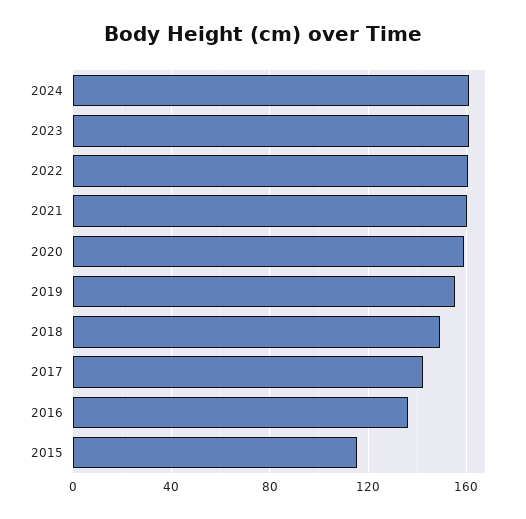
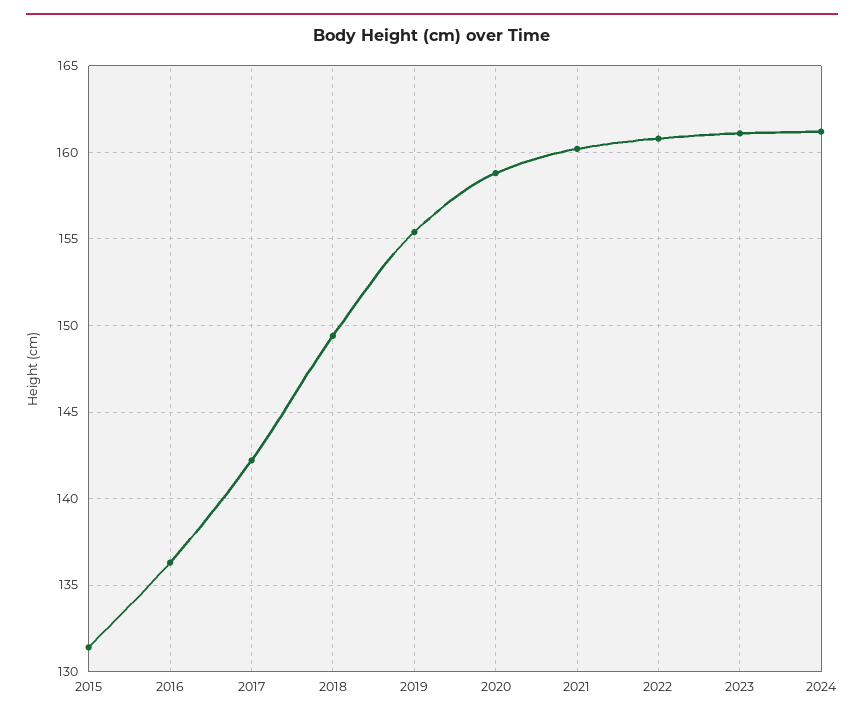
2015: 115 -> 131.5

